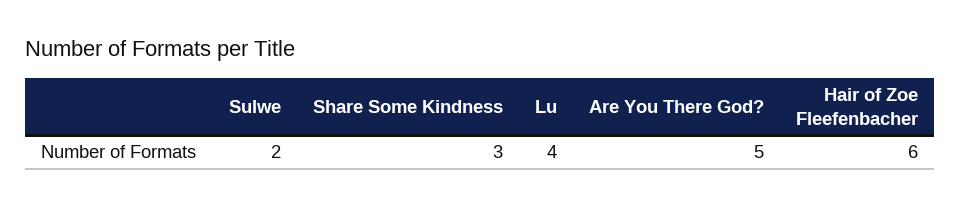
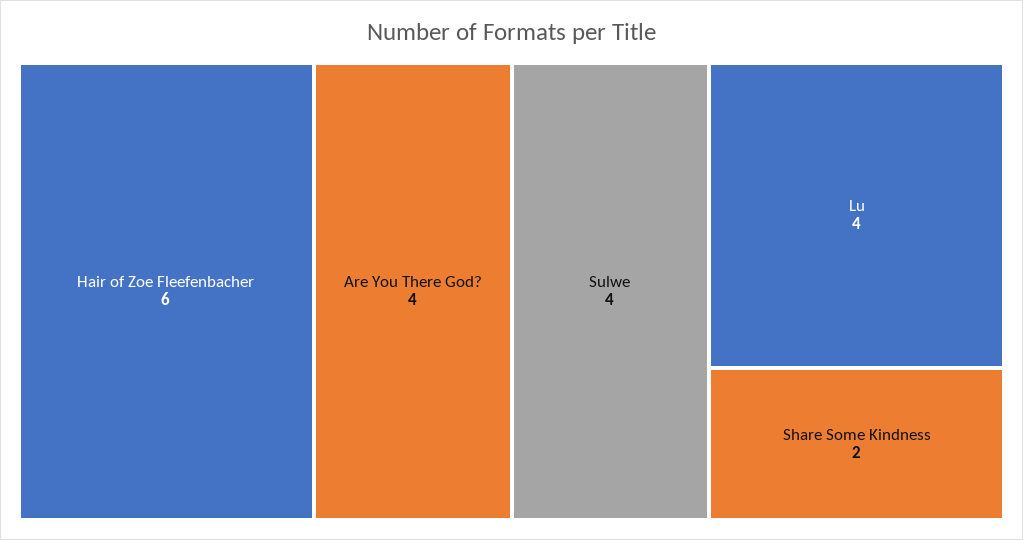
Sulwe: 2 -> 4
Share Some Kindness: 3 -> 2
Are You There God?: 5 -> 4

